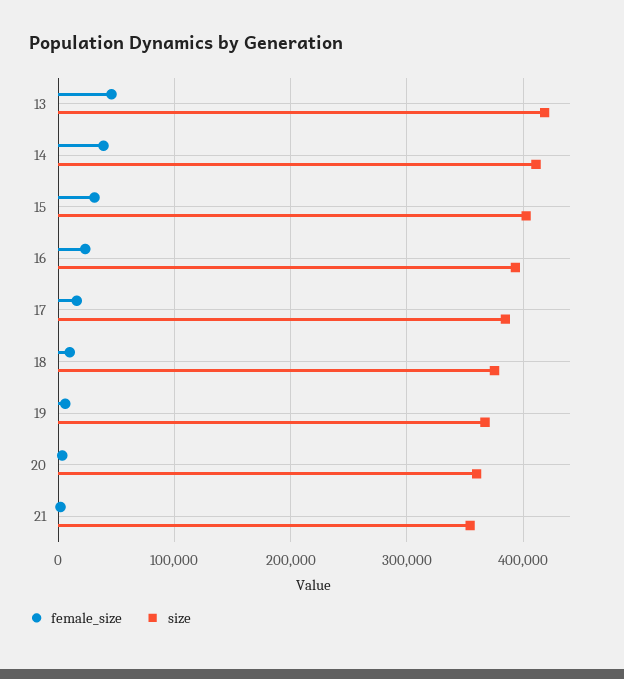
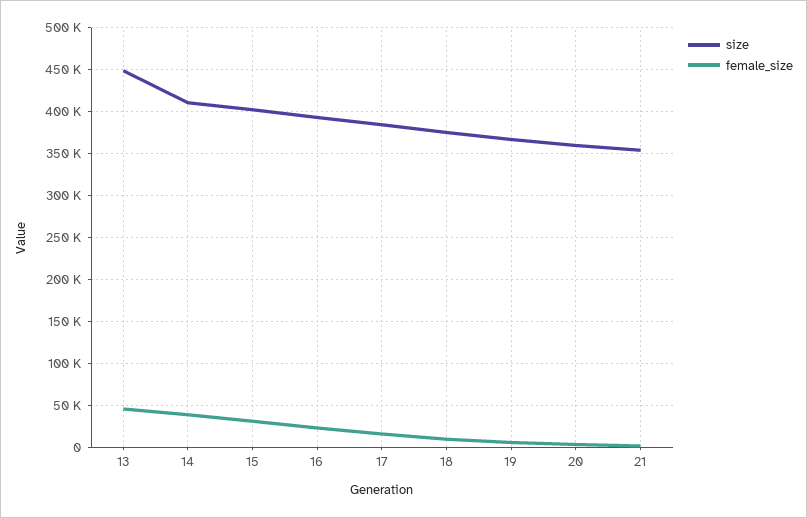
size, 13: 420000 -> 450000

